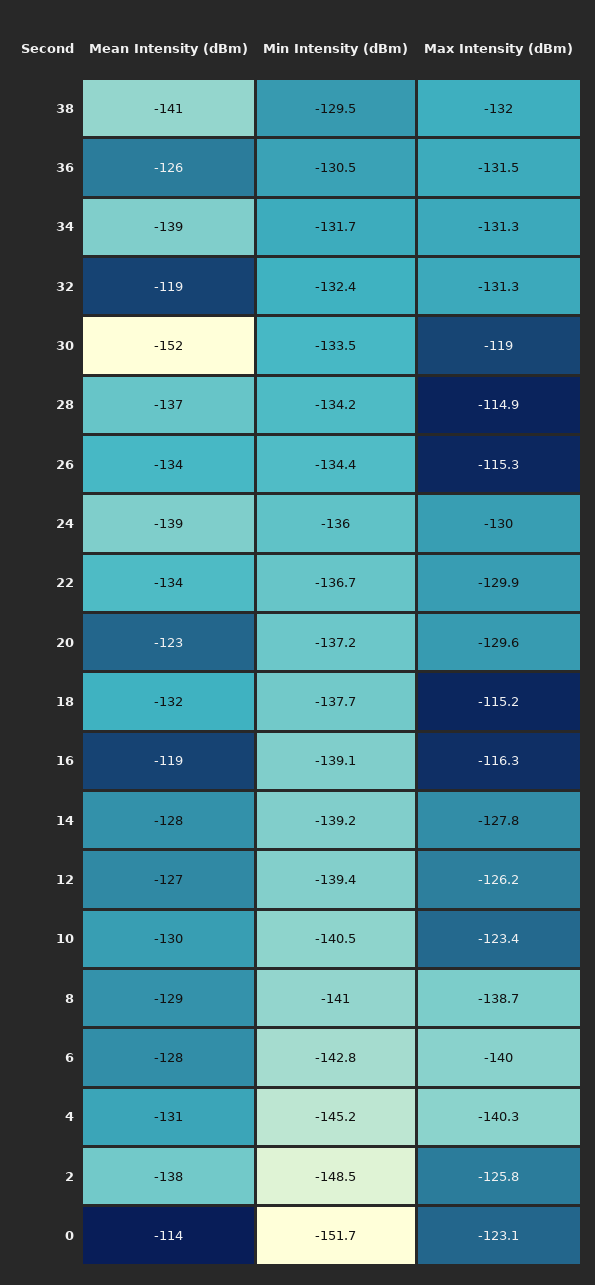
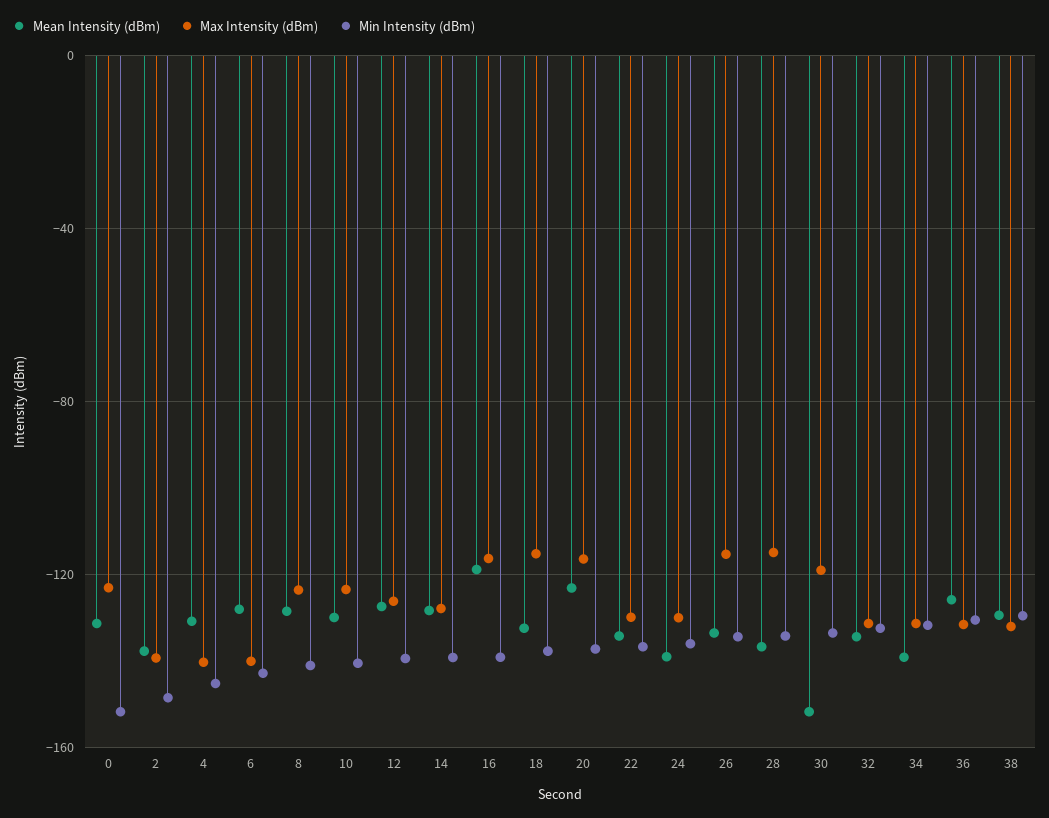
Mean Intensity (dBm), 38: -141 -> -130
Mean Intensity (dBm), 32: -119 -> -135
Max Intensity (dBm), 20: -129.6 -> -115
Max Intensity (dBm), 8: -138.7 -> -125
Max Intensity (dBm), 2: -125.8 -> -140
Mean Intensity (dBm), 0: -114 -> -130

